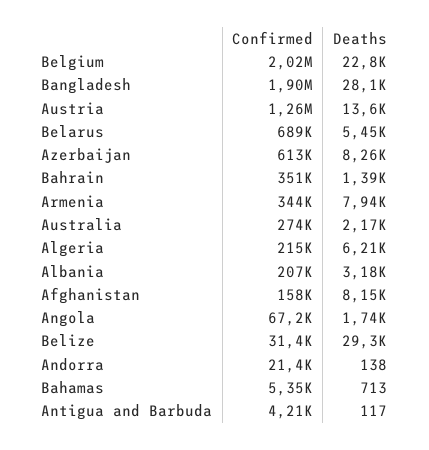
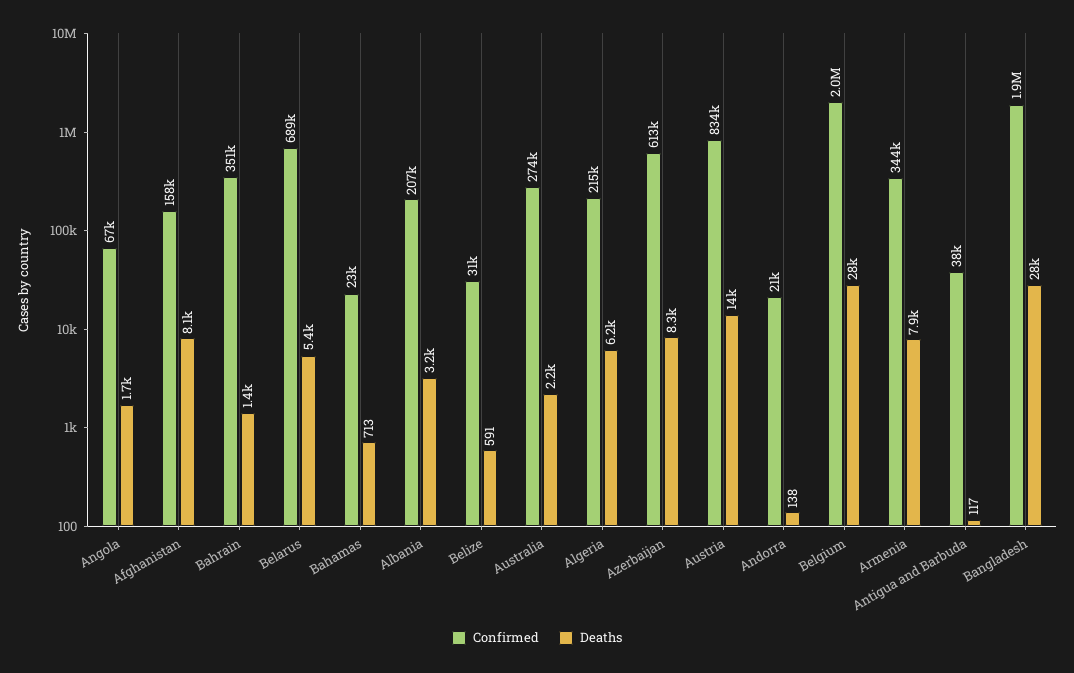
Deaths, Belgium: 22800 -> 28000
Confirmed, Austria: 1260000 -> 834000
Deaths, Belize: 29300 -> 591
Confirmed, Bahamas: 5350 -> 23000
Confirmed, Antigua and Barbuda: 4210 -> 38000

